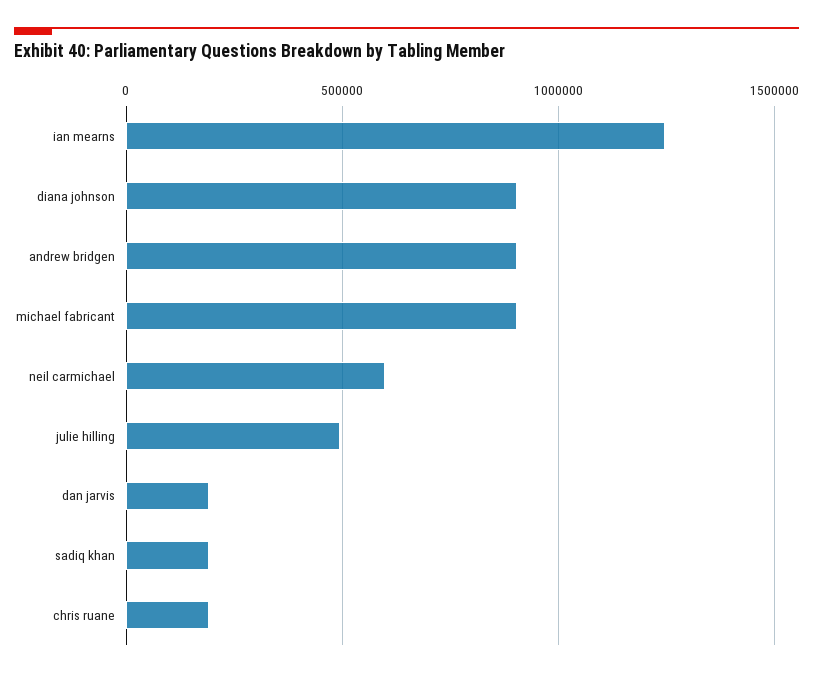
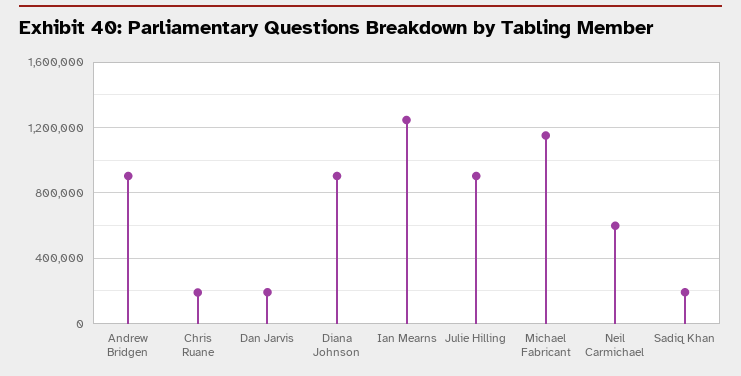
michael fabricant: 900000 -> 1150000
julie hilling: 500000 -> 900000

